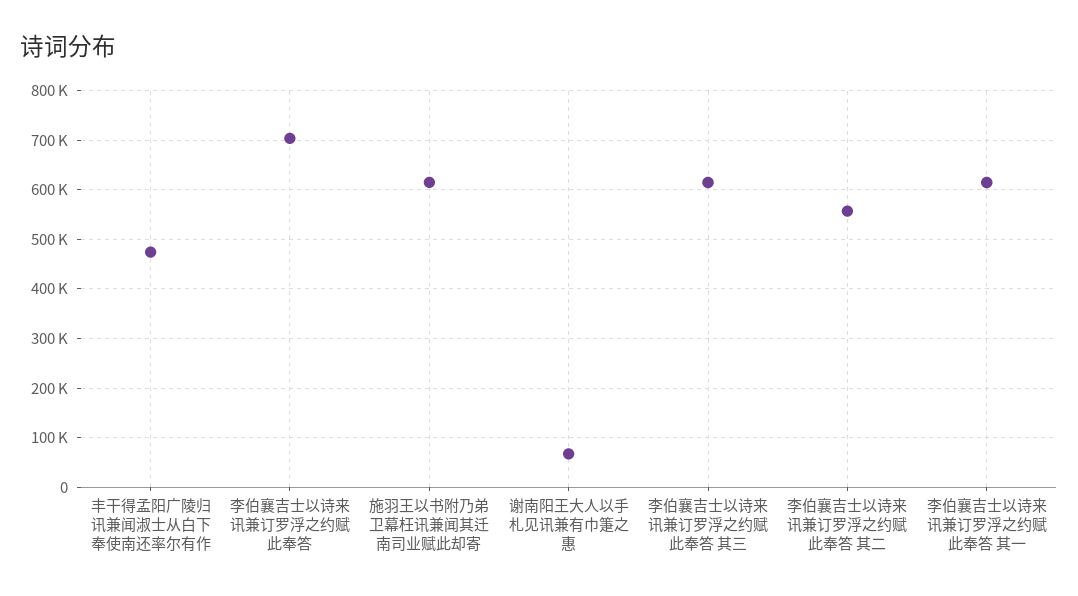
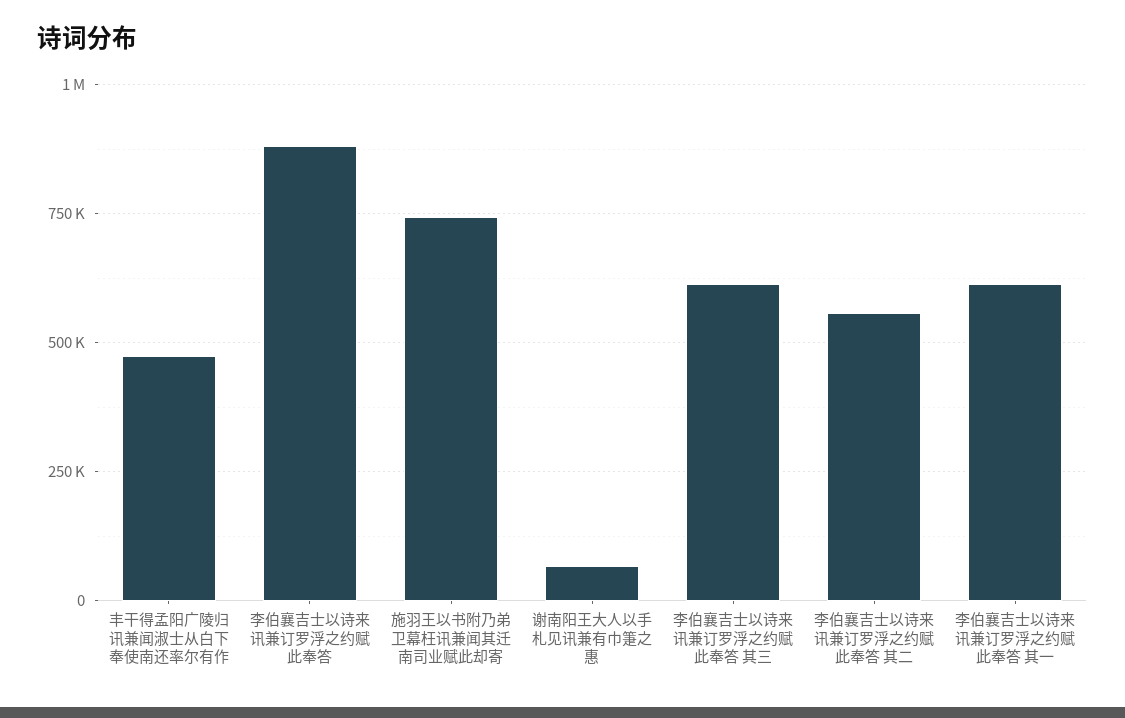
李伯襄吉士以诗来讯兼订罗浮之约赋此奉答: 700000 -> 875000
施羽王以书附乃弟卫幕枉讯兼闻其迁南司业赋此却寄: 620000 -> 750000

